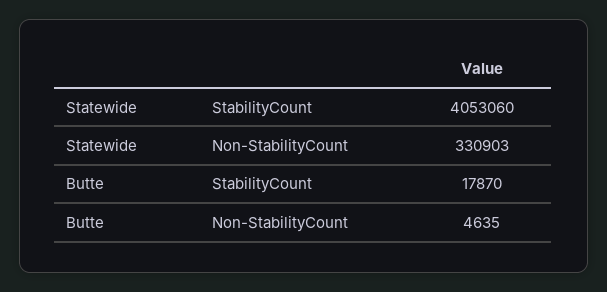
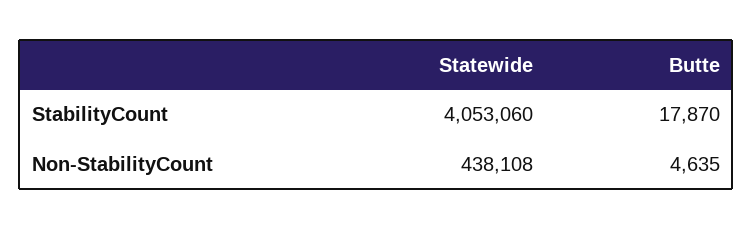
Statewide, Non-StabilityCount: 330903 -> 438108

